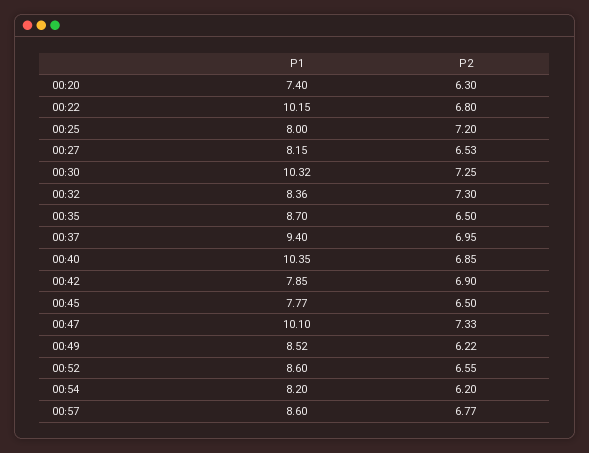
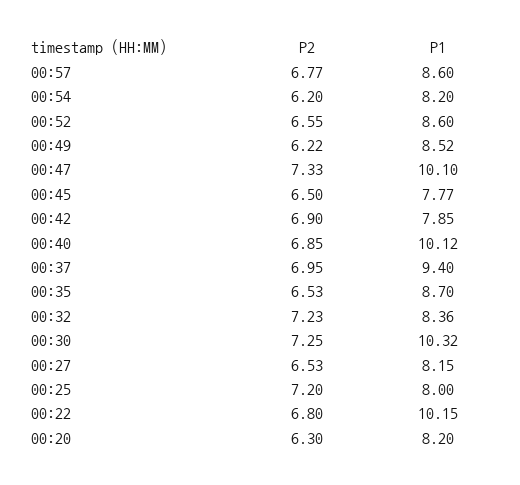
P1, 00:20: 7.4 -> 8.2
P2, 00:32: 7.3 -> 7.23
P2, 00:35: 6.5 -> 6.53
P1, 00:40: 10.35 -> 10.12

